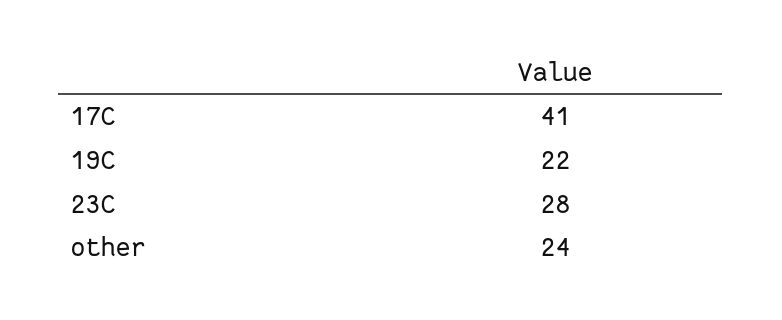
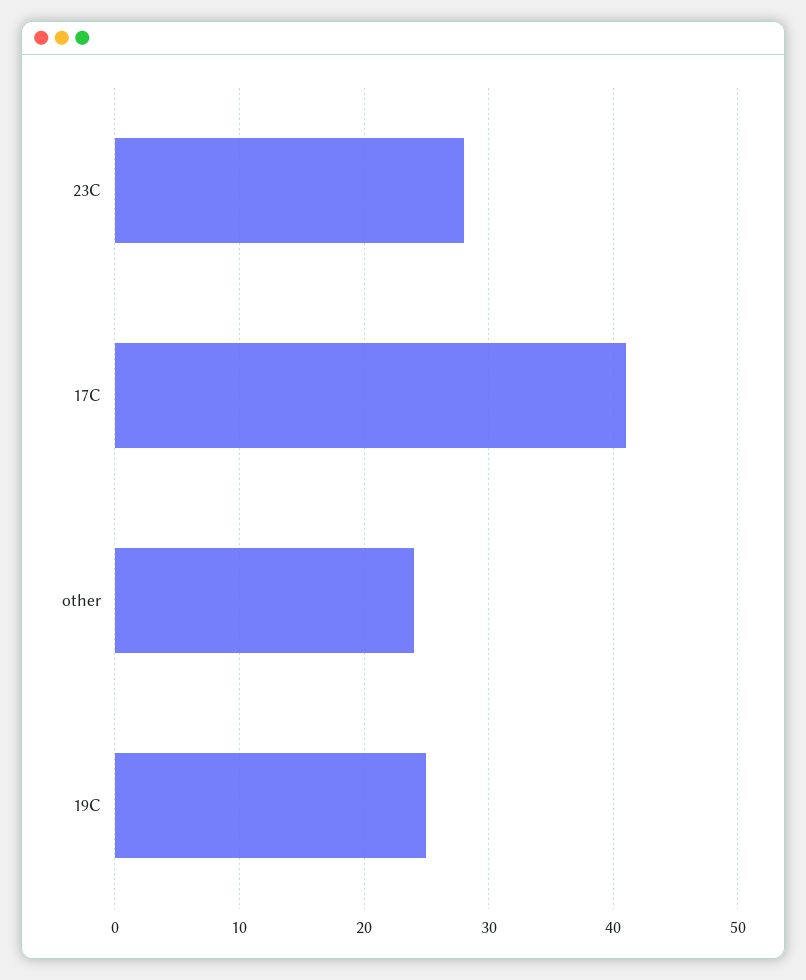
19C: 22 -> 25

